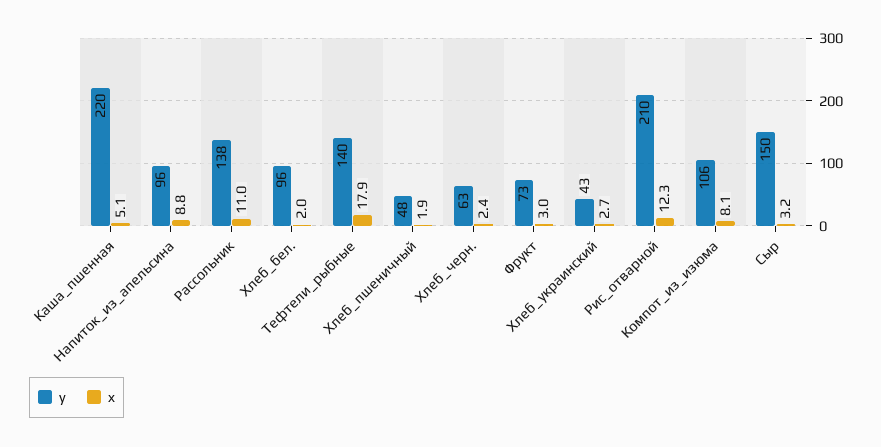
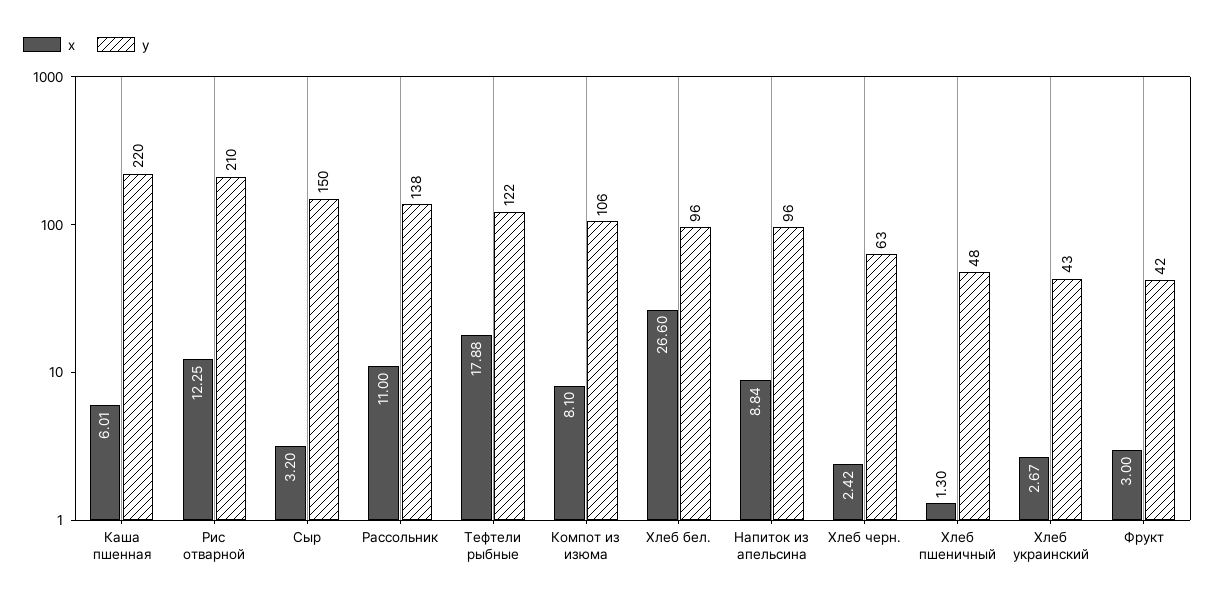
x, Каша_пшенная: 5.1 -> 6.01
x, Хлеб_бел.: 2 -> 26.6
y, Тефтели_рыбные: 140 -> 122
x, Хлеб_пшеничный: 1.9 -> 1.3
y, Фрукт: 73 -> 42

